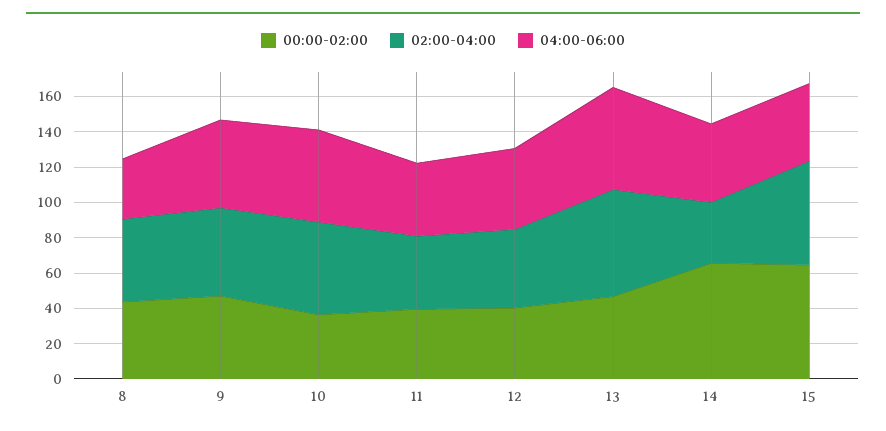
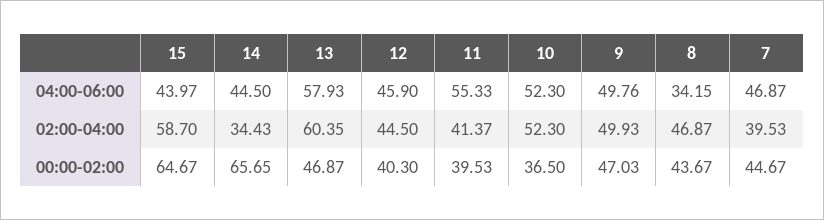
04:00-06:00, 11: 40 -> 55.33
04:00-06:00, 7: none -> 46.87
02:00-04:00, 7: none -> 39.53
00:00-02:00, 7: none -> 44.67

